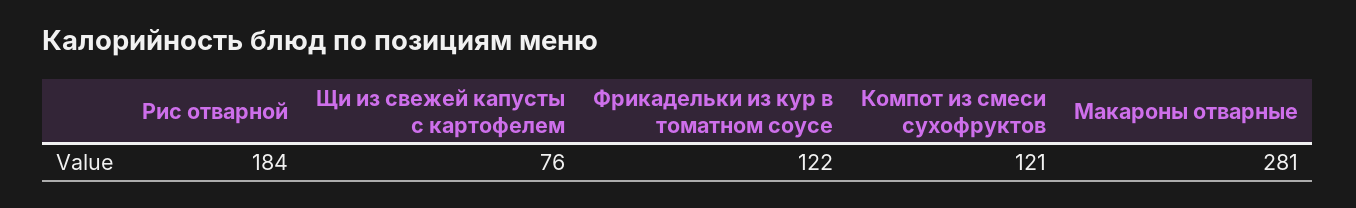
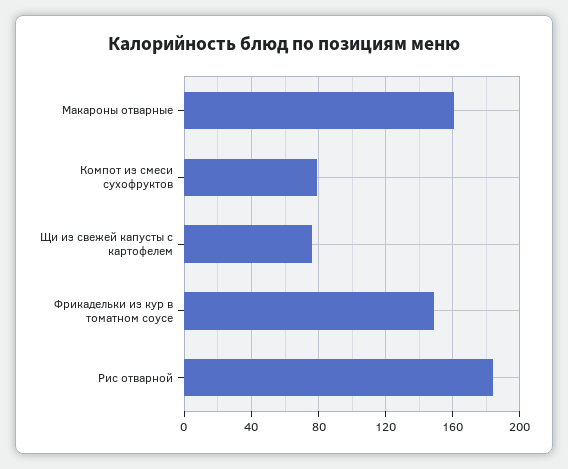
Фрикадельки из кур в томатном соусе: 122 -> 150
Компот из смеси сухофруктов: 121 -> 80
Макароны отварные: 281 -> 160

